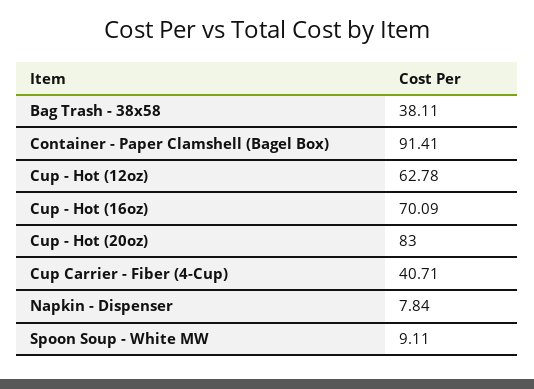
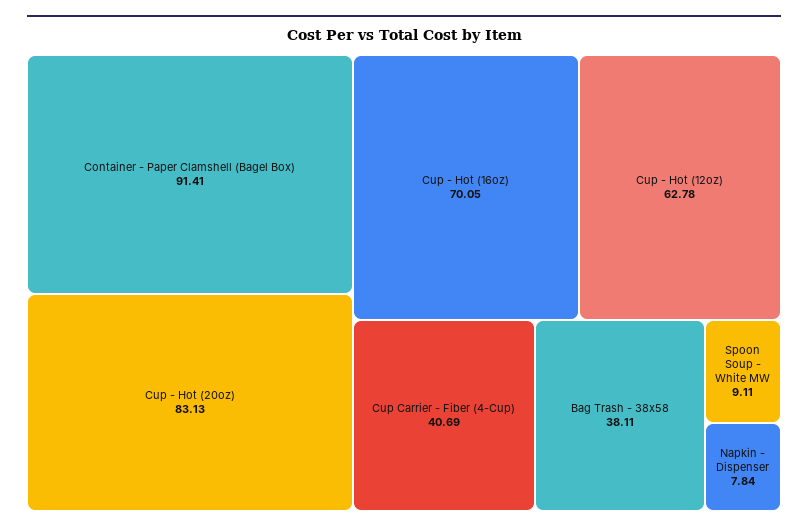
Cup - Hot (16oz): 70.09 -> 70.05
Cup - Hot (20oz): 83 -> 83.13
Cup Carrier - Fiber (4-Cup): 40.71 -> 40.69

